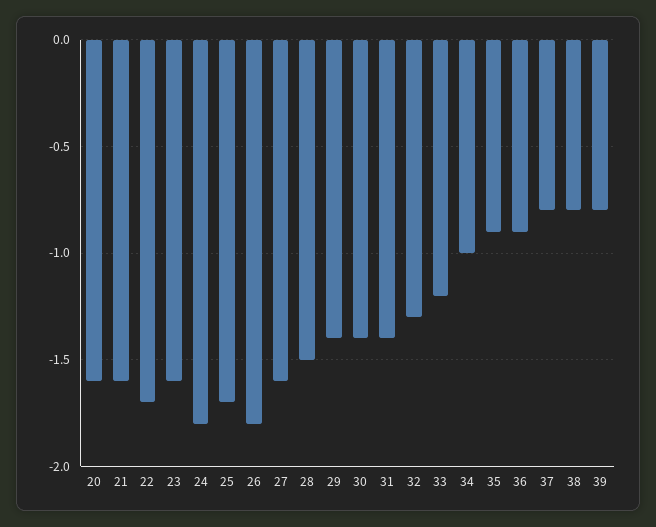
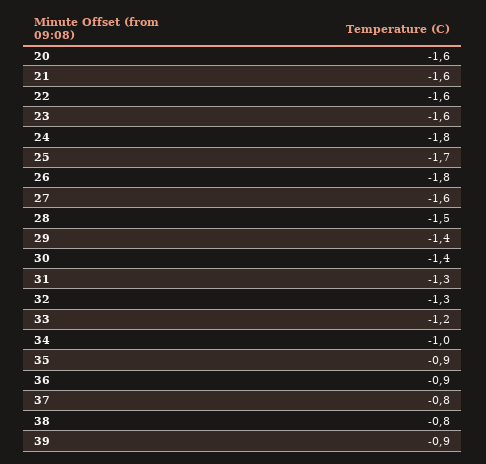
22: -1.7 -> -1.6
31: -1.4 -> -1.3
39: -0.8 -> -0.9

